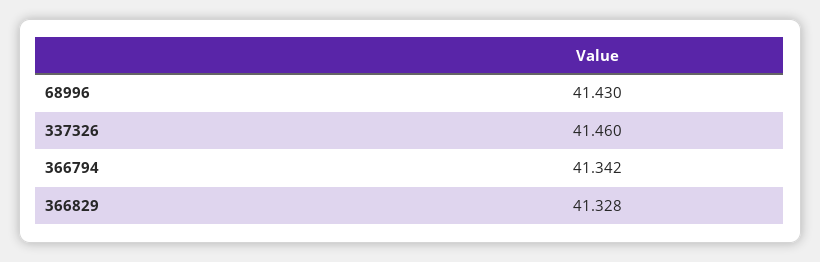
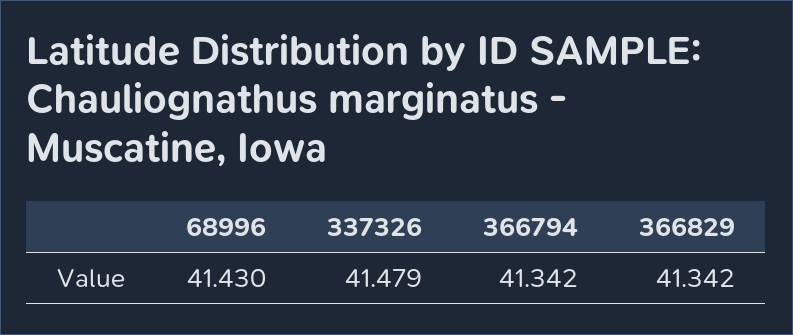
337326: 41.46 -> 41.479
366829: 41.328 -> 41.342

